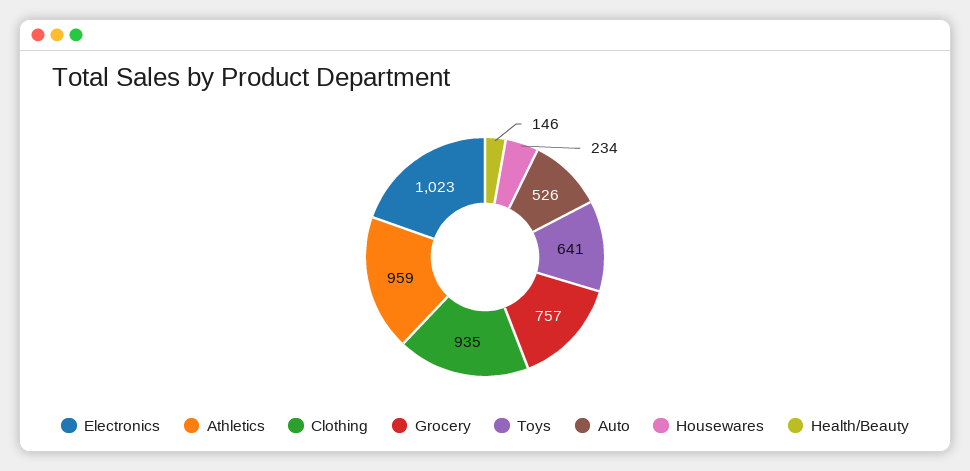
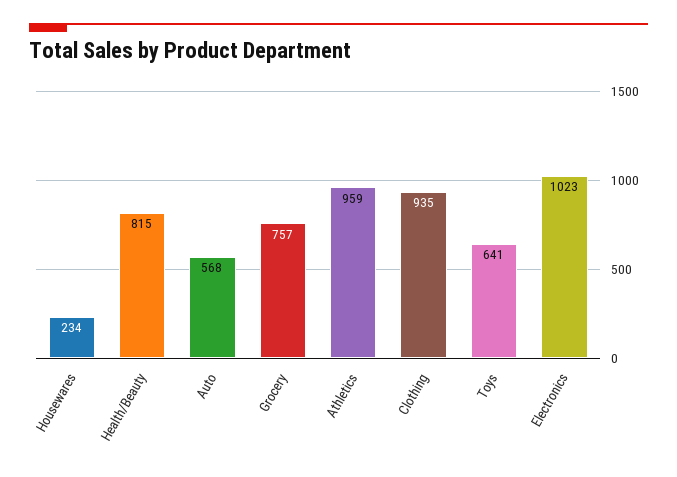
Auto: 526 -> 568
Health/Beauty: 146 -> 815

